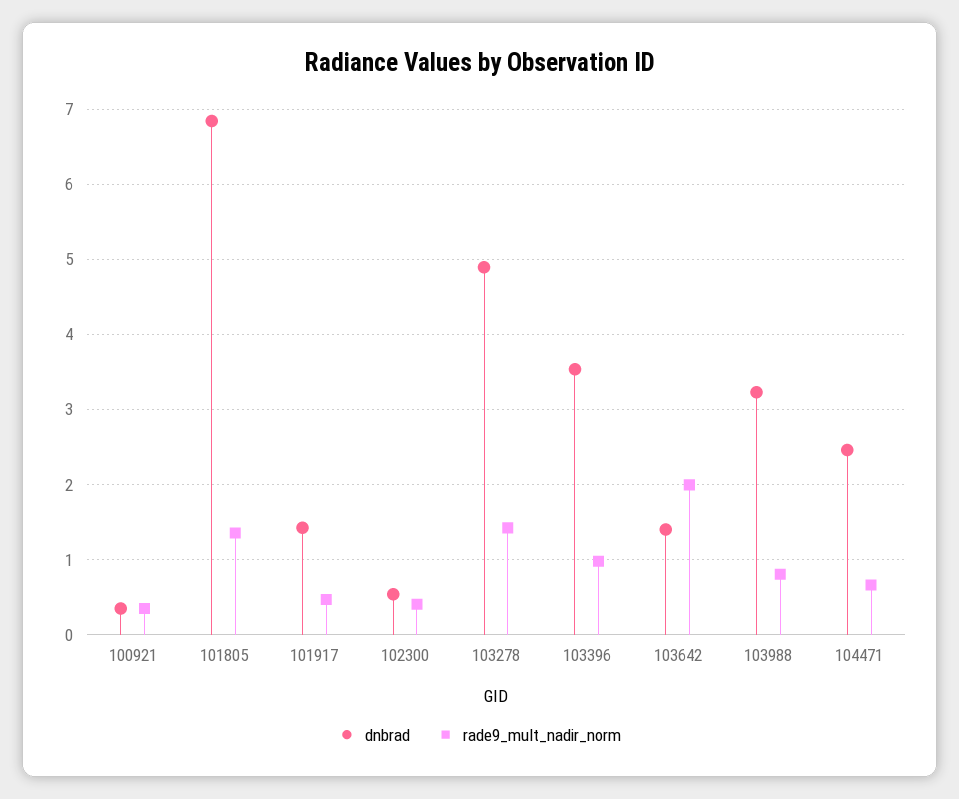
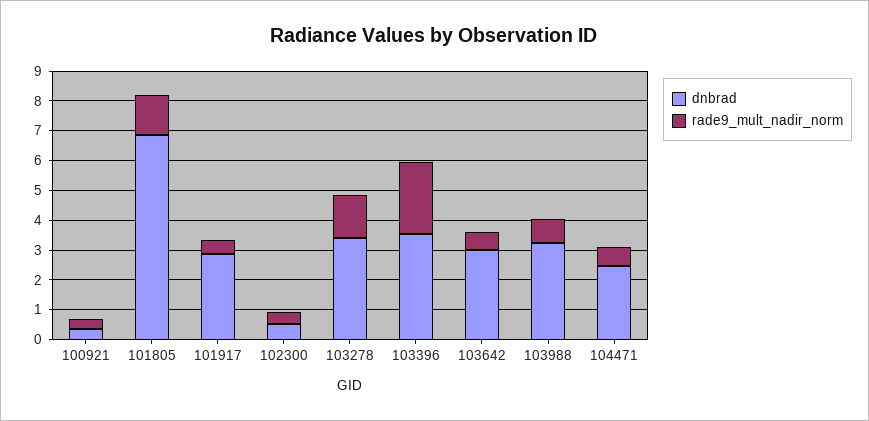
dnbrad, 101917: 1.4 -> 3
dnbrad, 103278: 4.9 -> 3.5
rade9_mult_nadir_norm, 103396: 1 -> 2.5
dnbrad, 103642: 1.4 -> 3
rade9_mult_nadir_norm, 103642: 2 -> 0.5

